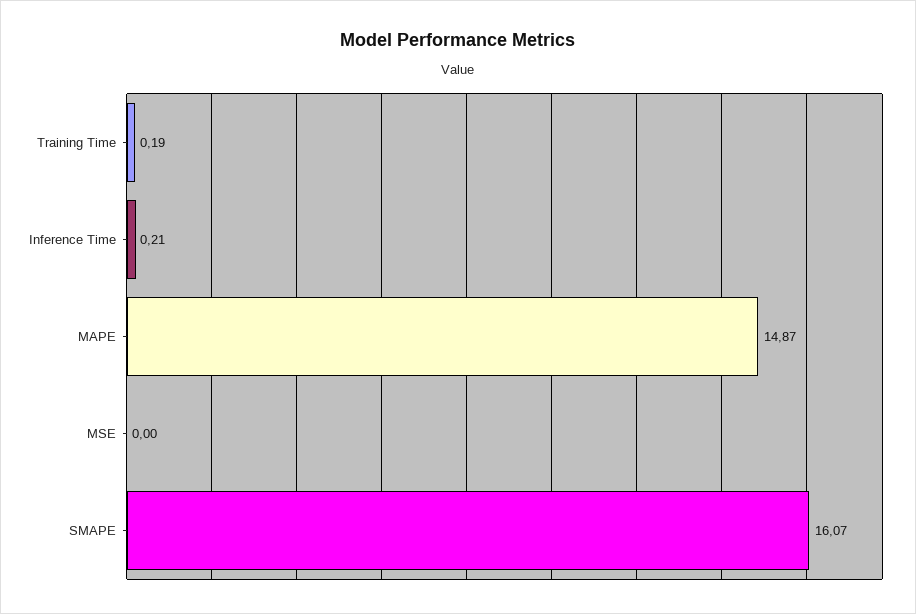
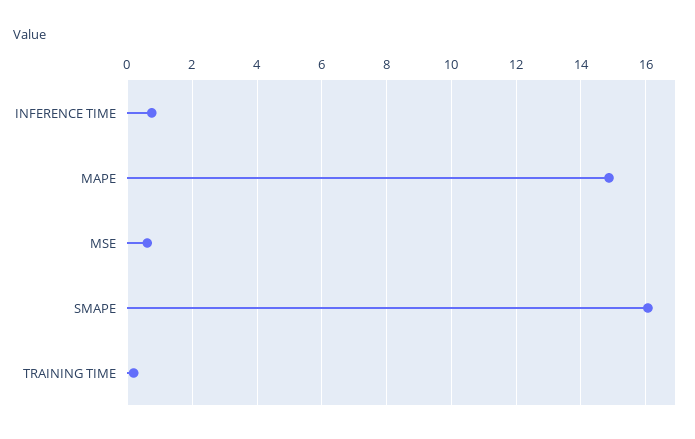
Inference Time: 0.21 -> 0.8
MSE: 0 -> 0.6

